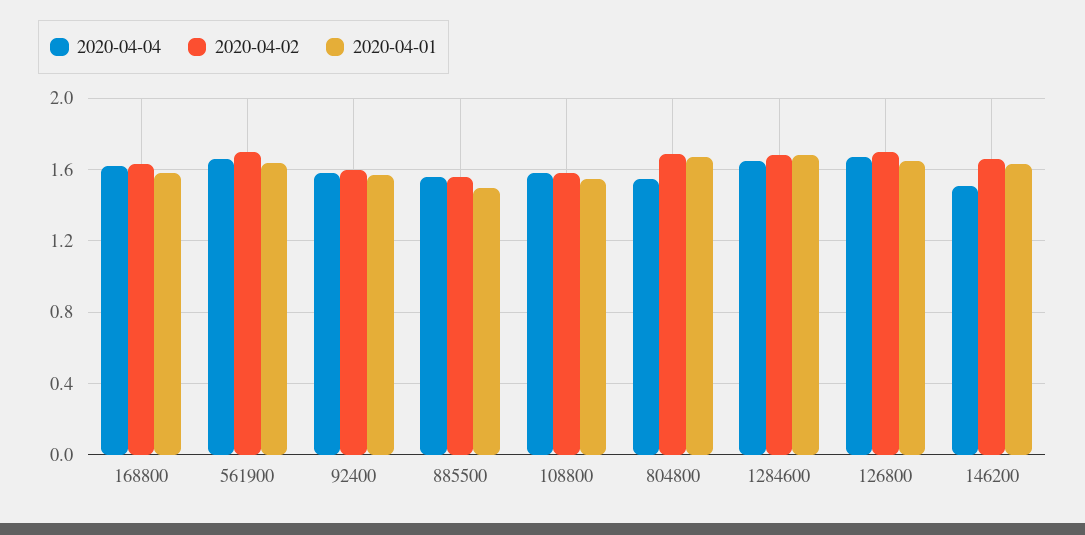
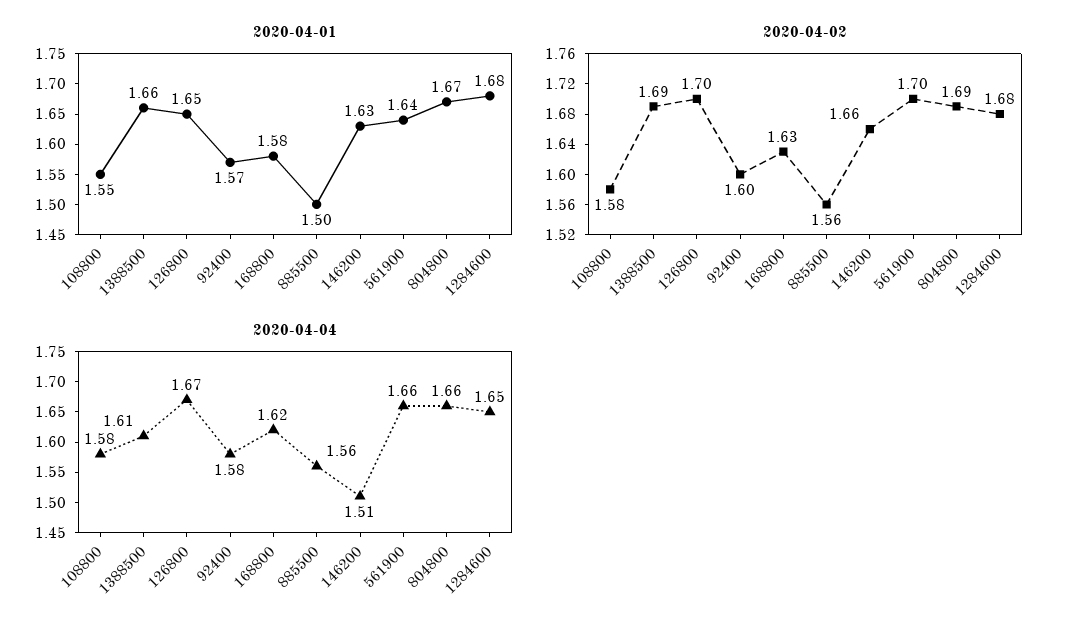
2020-04-04, 804800: 1.55 -> 1.66
2020-04-01, 1388500: none -> 1.66
2020-04-02, 1388500: none -> 1.69
2020-04-04, 1388500: none -> 1.61

